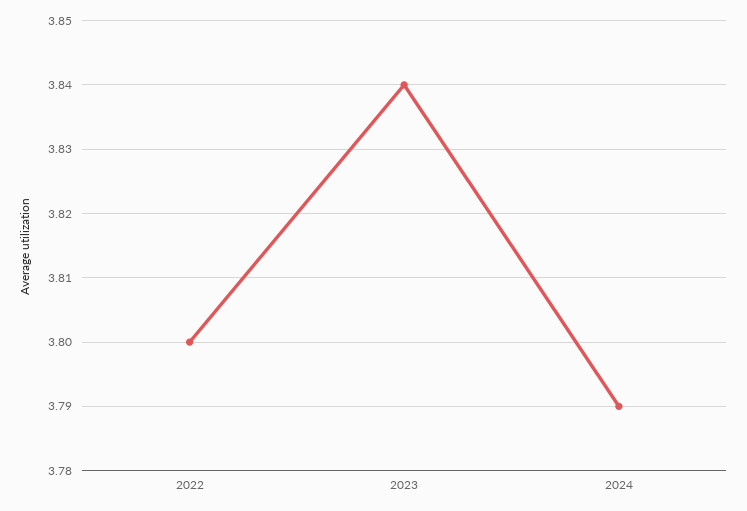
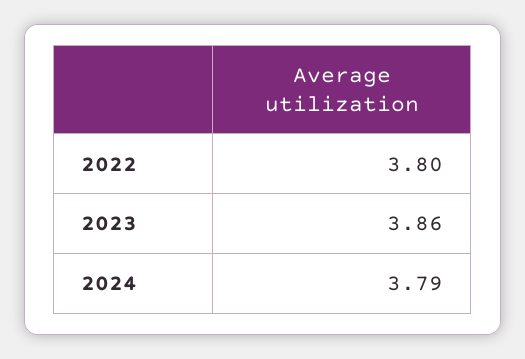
2023: 3.84 -> 3.86

